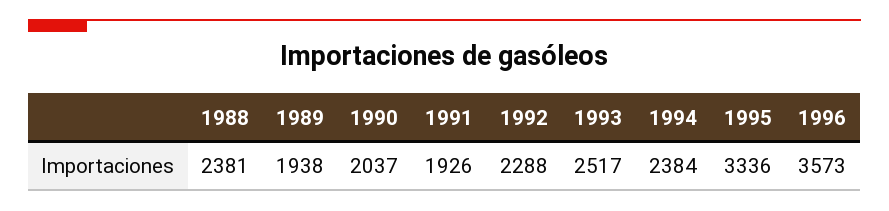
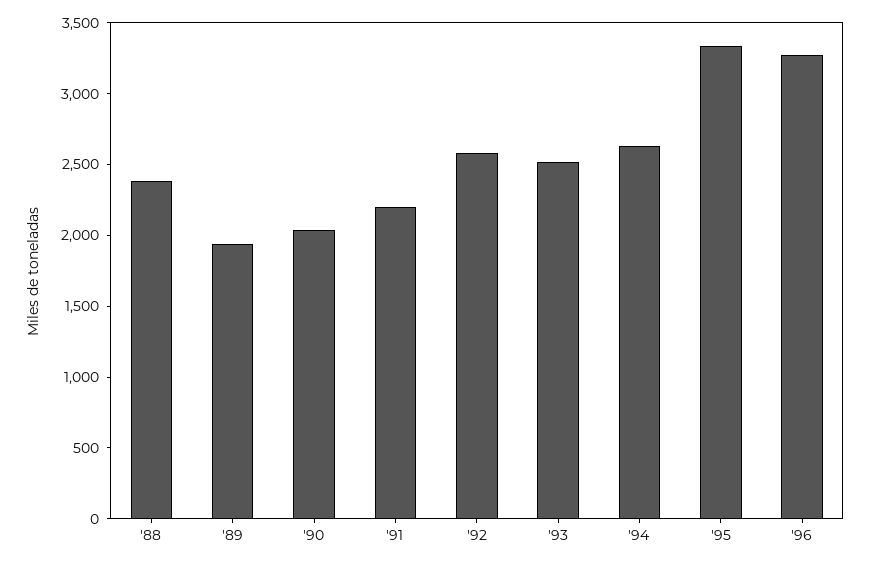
1991: 1926 -> 2200
1992: 2288 -> 2600
1994: 2384 -> 2600
1996: 3573 -> 3300

